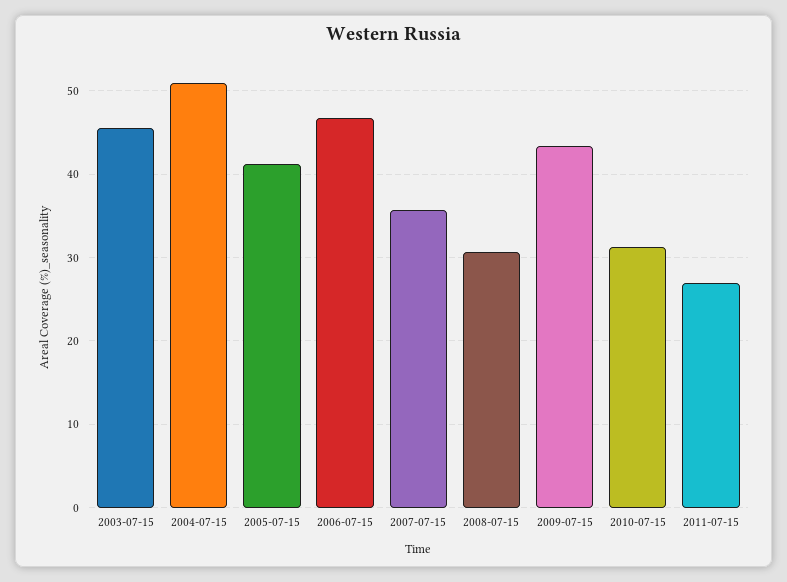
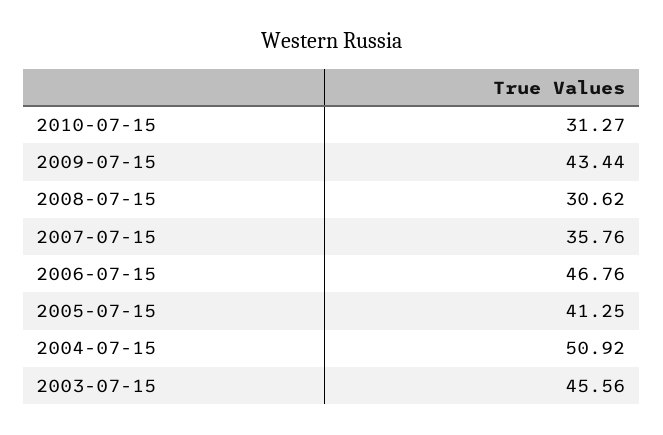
2011-07-15: 27 -> none

